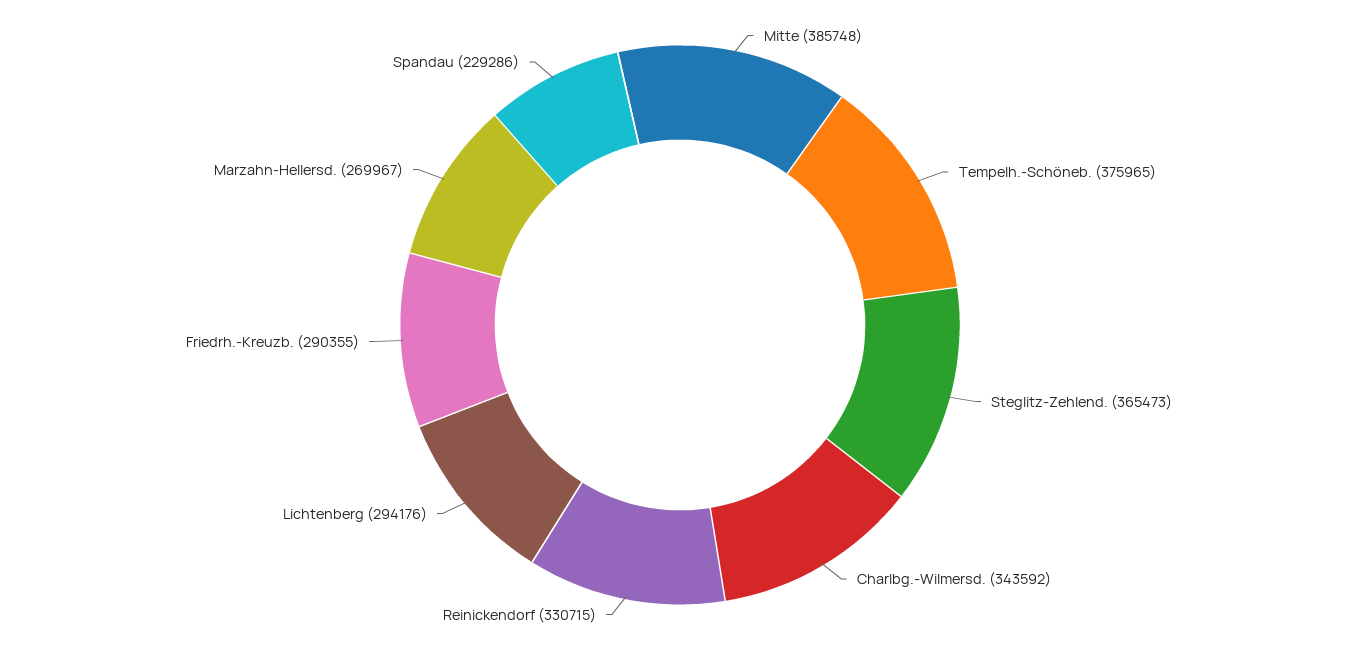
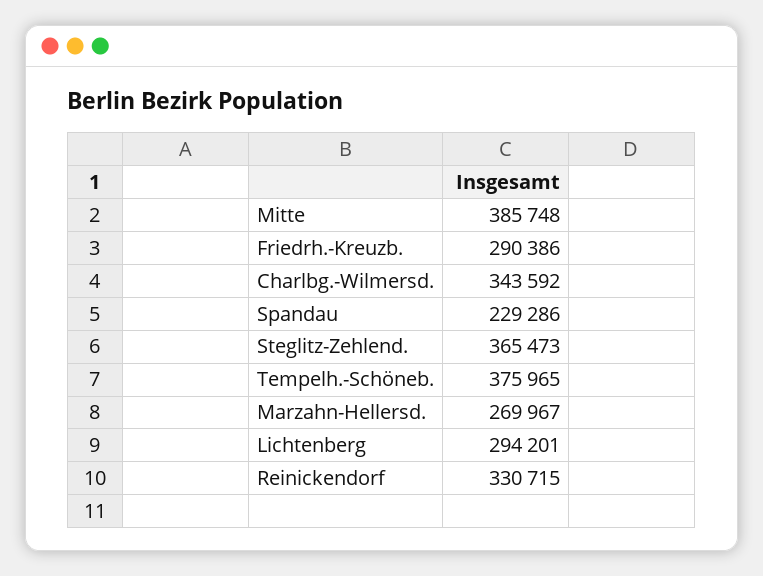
Lichtenberg: 294176 -> 294201
Friedrh.-Kreuzb.: 290355 -> 290386

